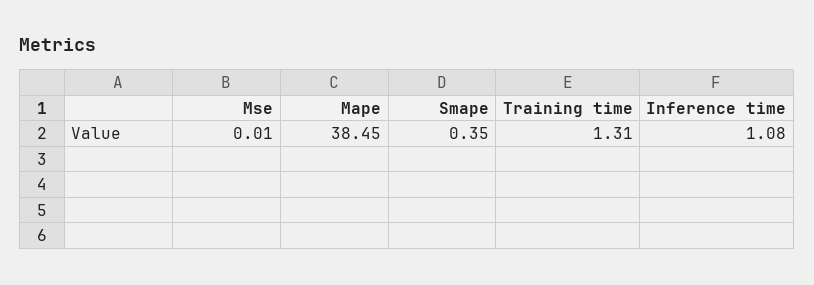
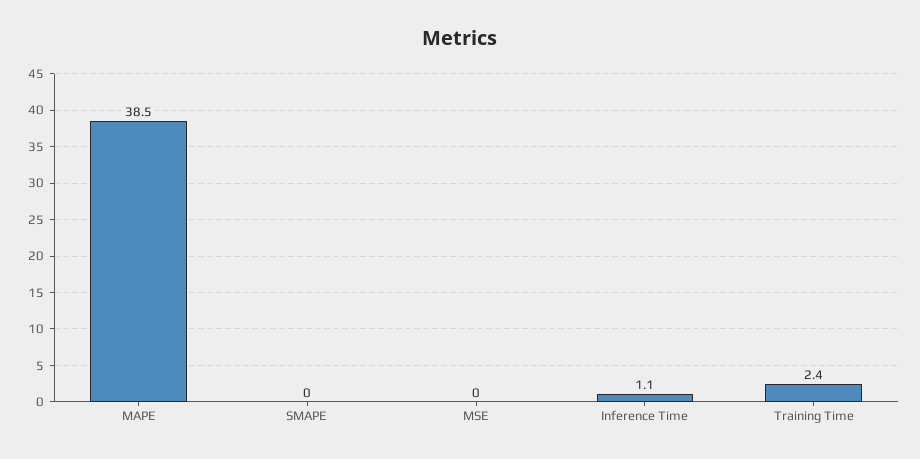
Smape: 0.35 -> 0
Training time: 1.31 -> 2.4

